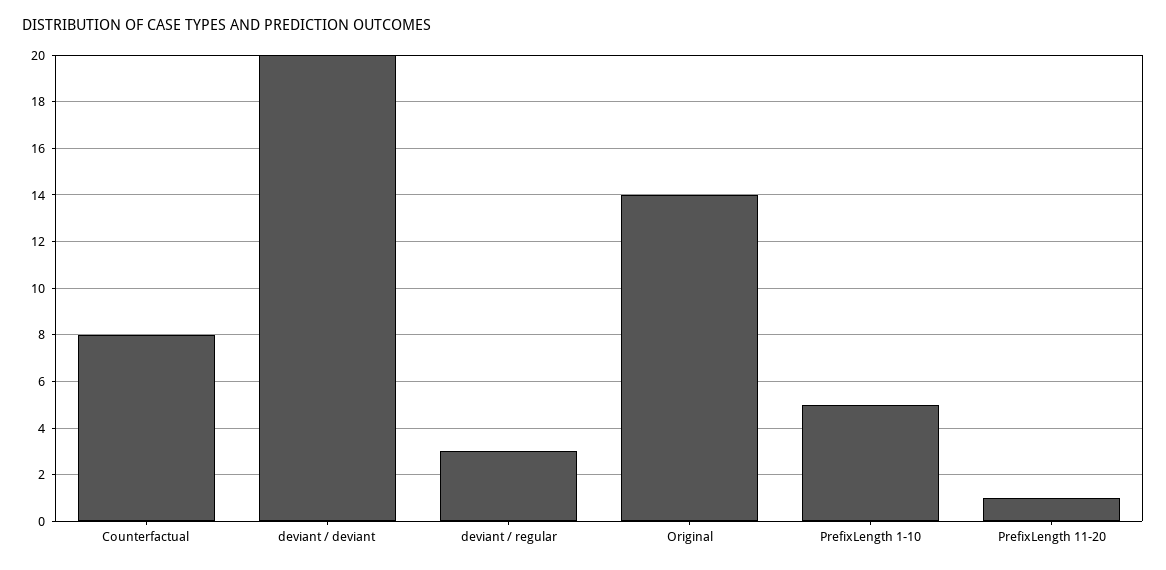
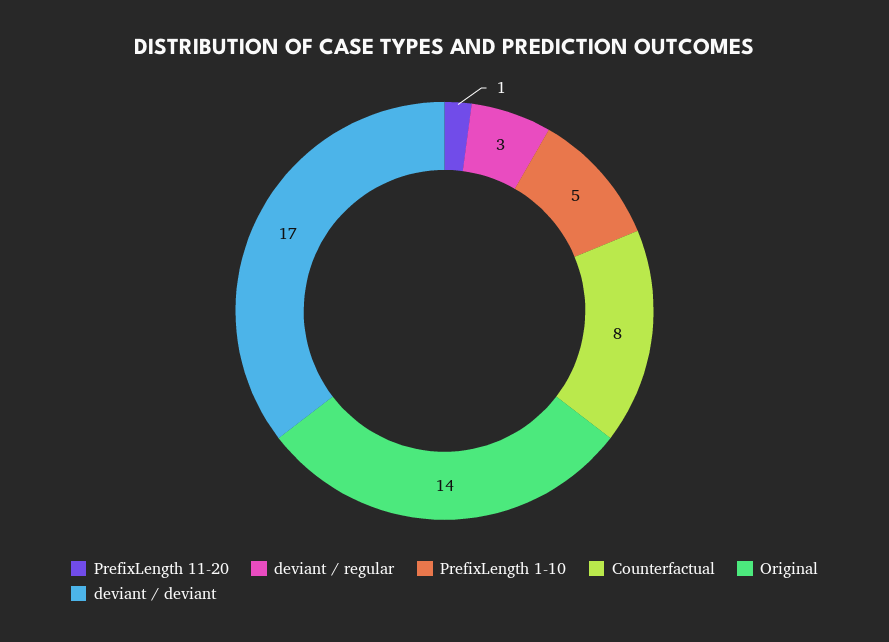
deviant / deviant: 20 -> 17

